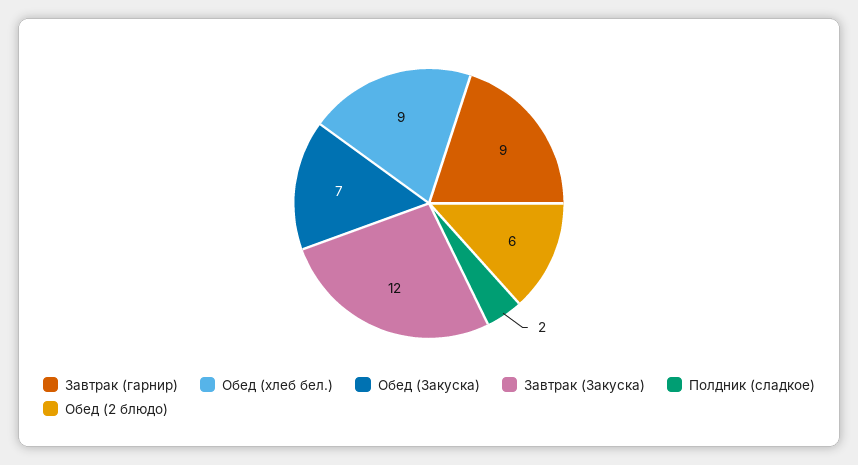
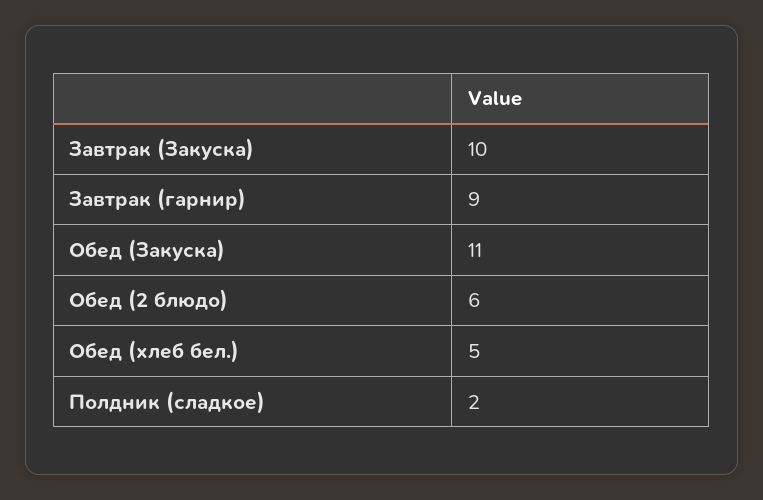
Обед (хлеб бел.): 9 -> 5
Обед (Закуска): 7 -> 11
Завтрак (Закуска): 12 -> 10

